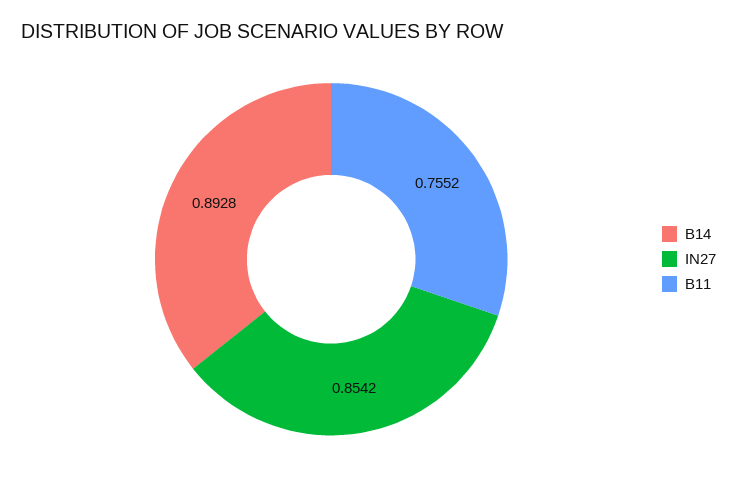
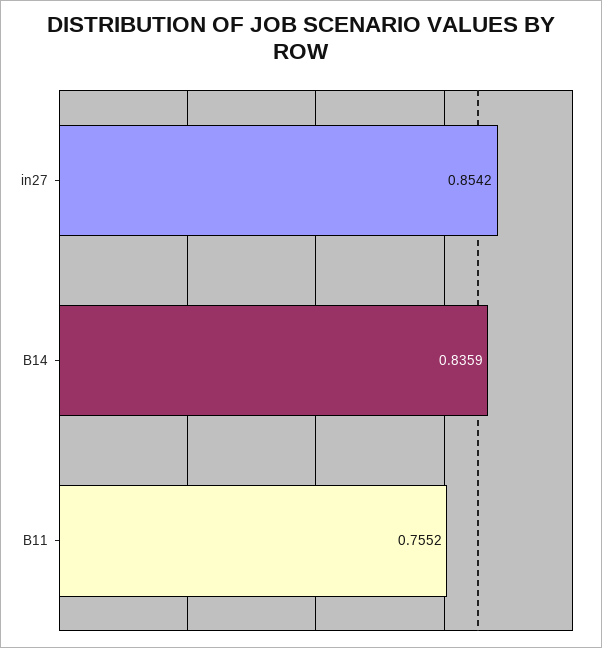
B14: 0.8928 -> 0.8359

